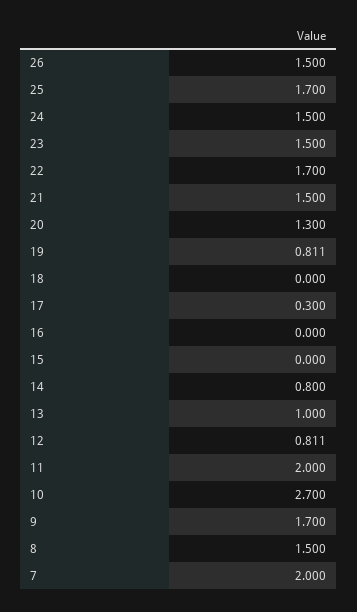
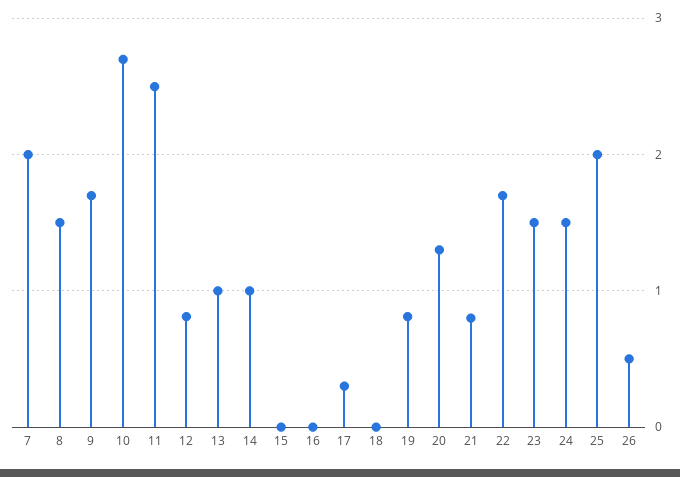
26: 1.5 -> 0.5
25: 1.7 -> 2
21: 1.5 -> 0.8
14: 0.8 -> 1
11: 2 -> 2.5

